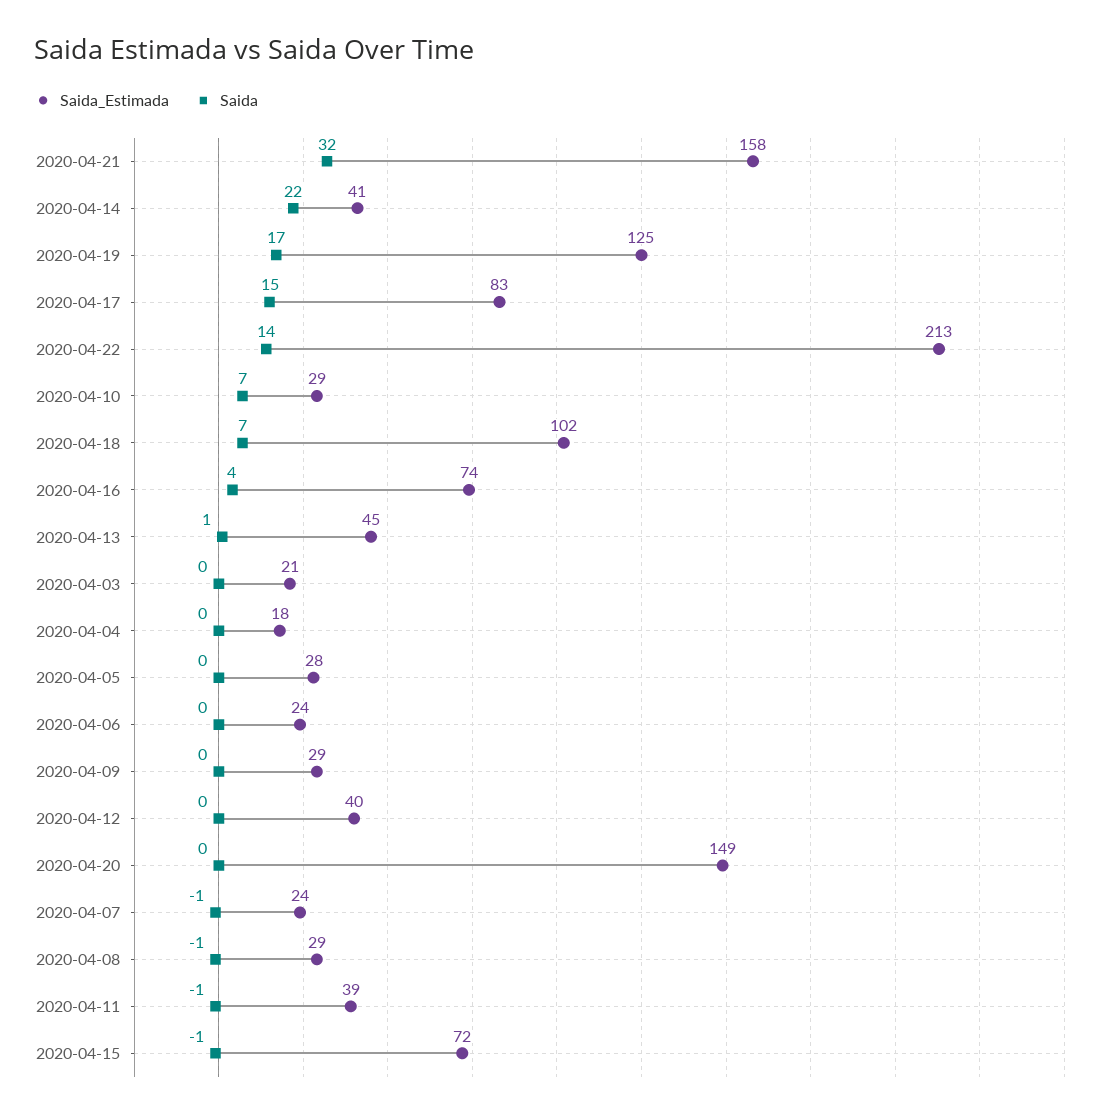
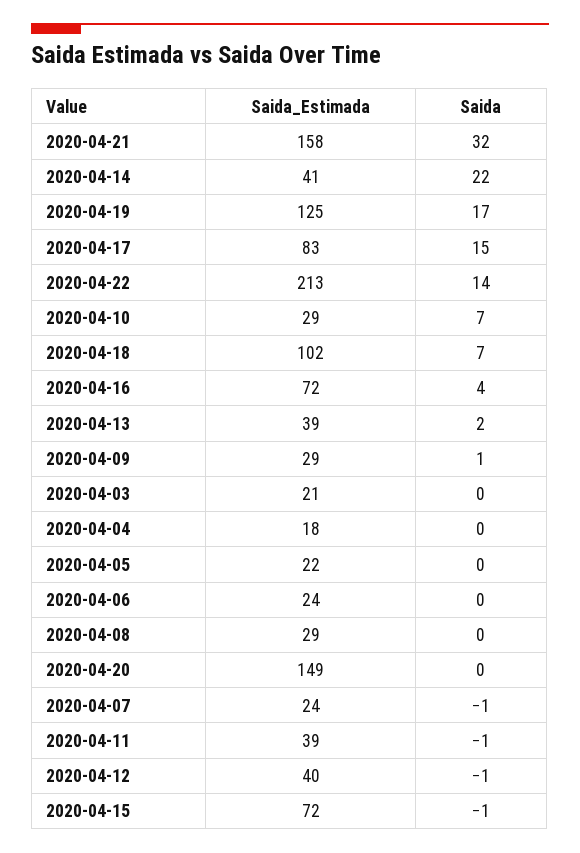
Saida_Estimada, 2020-04-16: 74 -> 72
Saida_Estimada, 2020-04-13: 45 -> 39
Saida, 2020-04-13: 1 -> 2
Saida_Estimada, 2020-04-05: 28 -> 22
Saida, 2020-04-09: 0 -> 1
Saida, 2020-04-12: 0 -> -1
Saida, 2020-04-08: -1 -> 0

